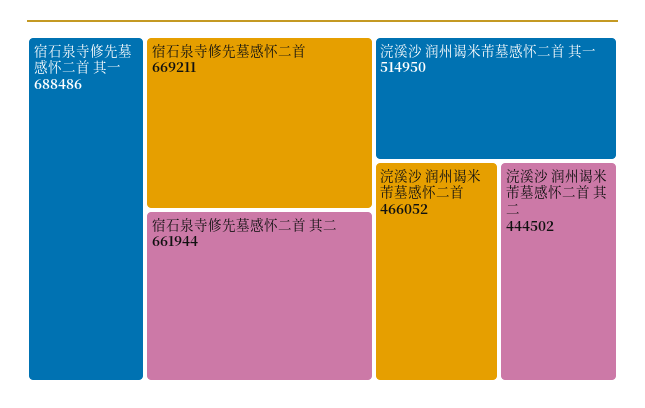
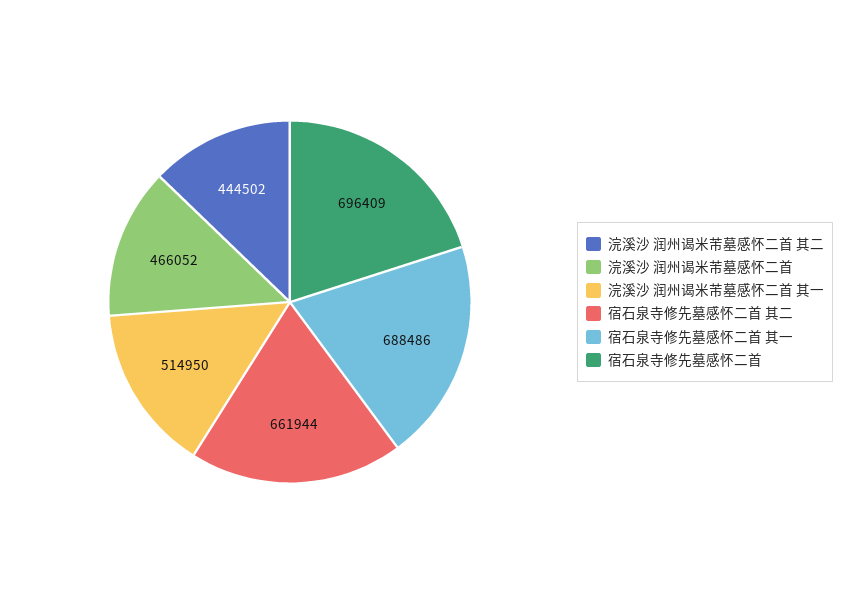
宿石泉寺修先墓感怀二首: 669211 -> 696409

